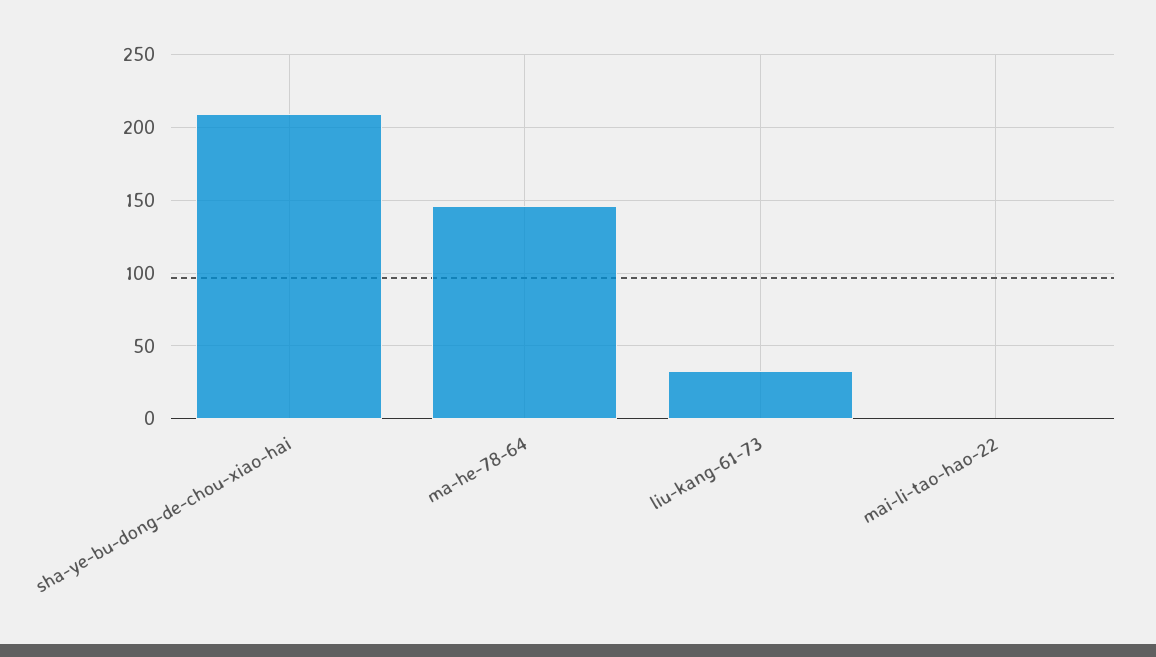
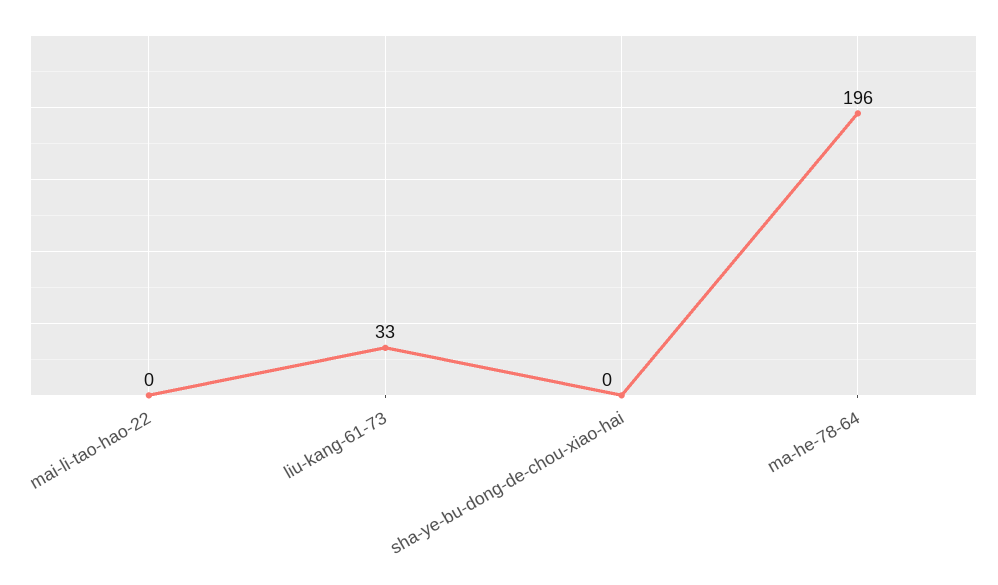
sha-ye-bu-dong-de-chou-xiao-hai: 210 -> 0
ma-he-78-64: 145 -> 196

